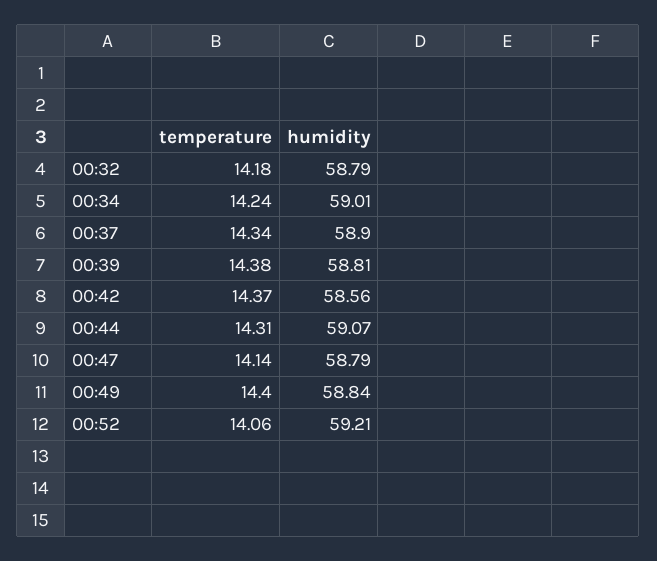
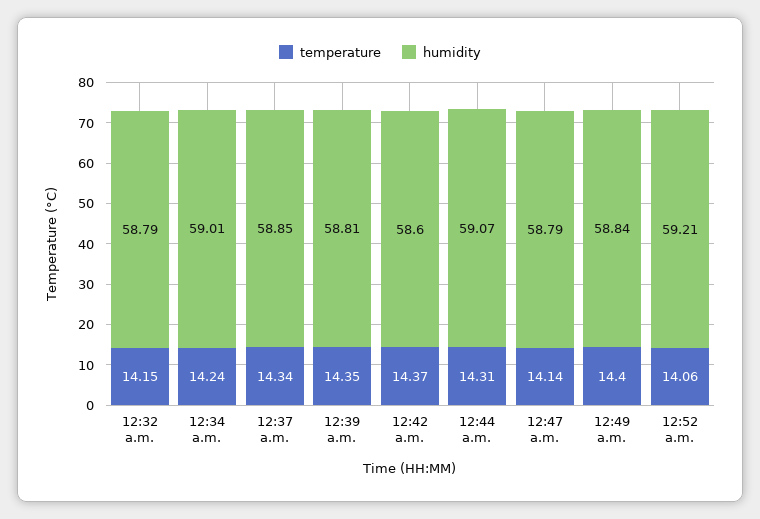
temperature, 00:32: 14.18 -> 14.15
humidity, 00:37: 58.9 -> 58.85
temperature, 00:39: 14.38 -> 14.35
humidity, 00:42: 58.56 -> 58.6

